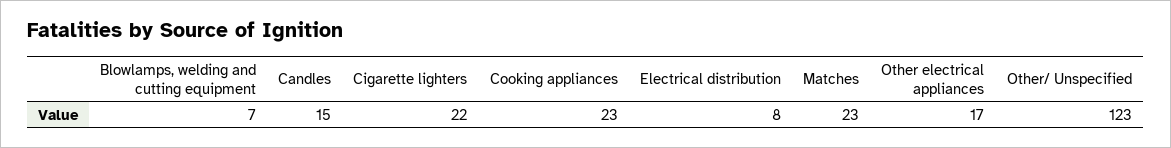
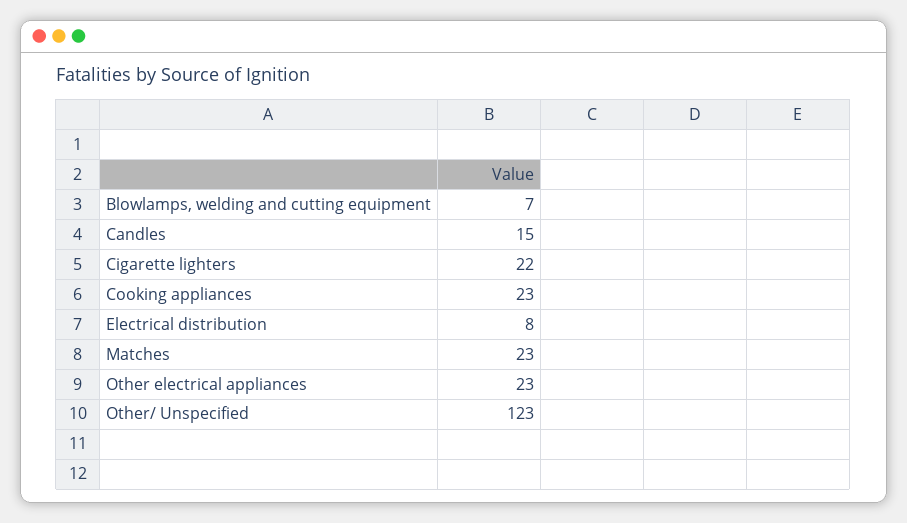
Other electrical appliances: 17 -> 23

